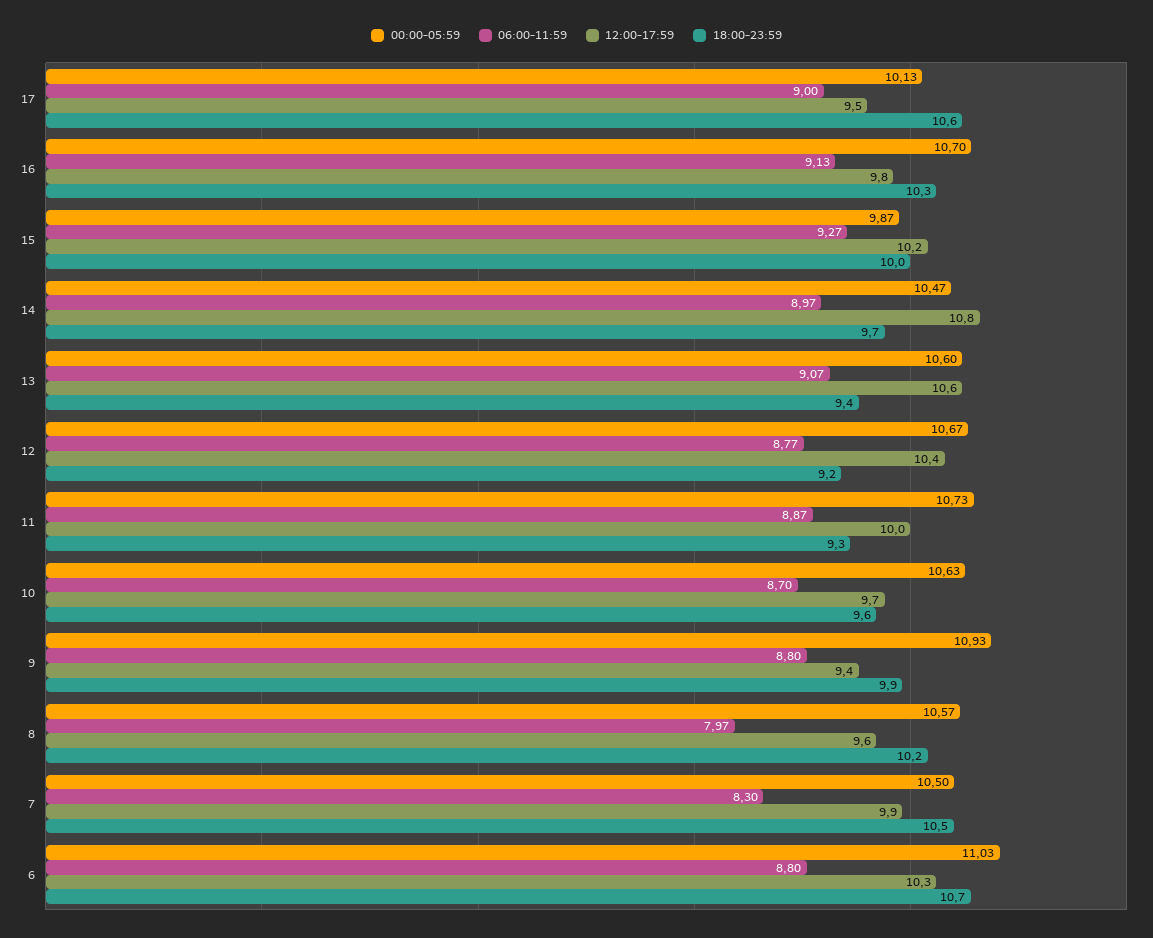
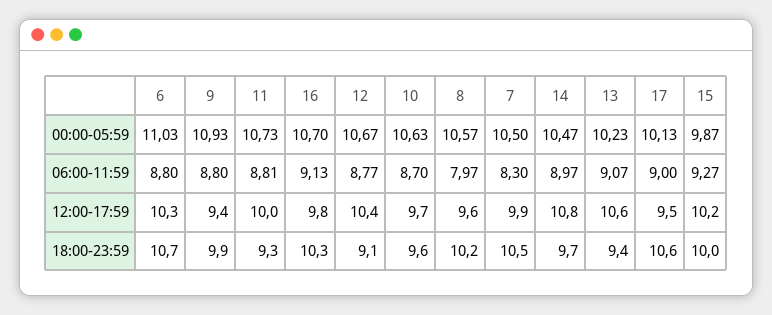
00:00-05:59, 13: 10.6 -> 10.23
18:00-23:59, 12: 9.2 -> 9.1
06:00-11:59, 11: 8.87 -> 8.81

